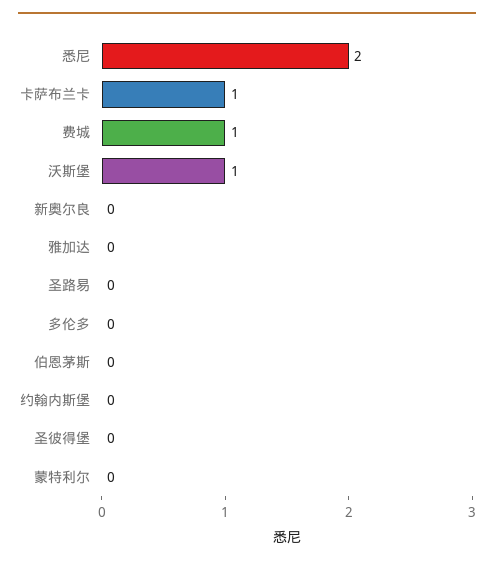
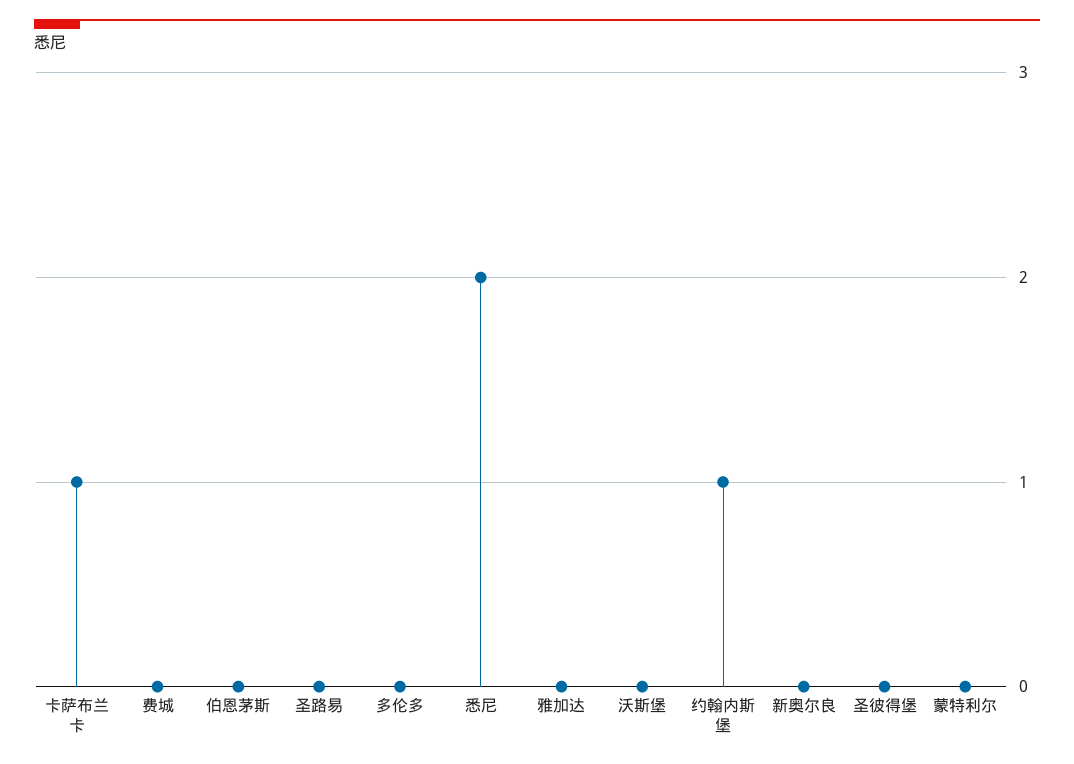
费城: 1 -> 0
沃斯堡: 1 -> 0
约翰内斯堡: 0 -> 1

